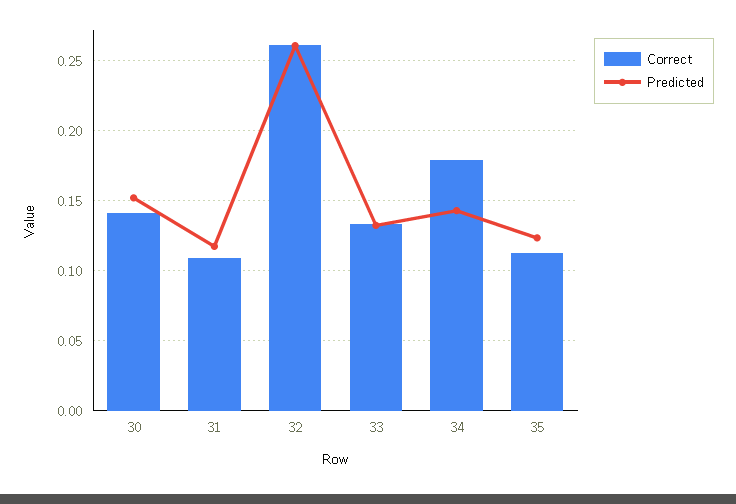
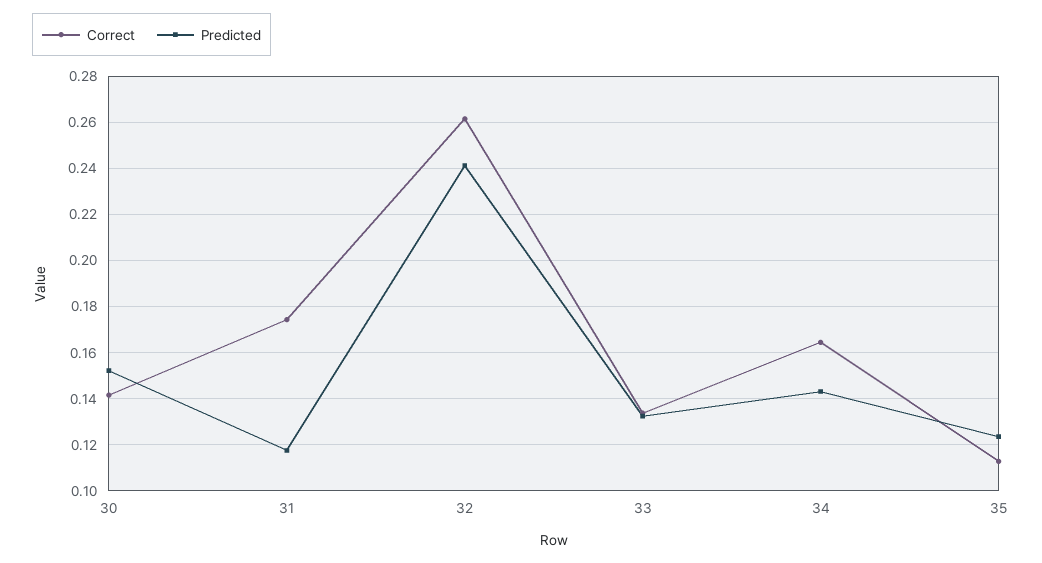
Correct, 31: 0.11 -> 0.175
Predicted, 32: 0.26 -> 0.24
Correct, 34: 0.18 -> 0.165

